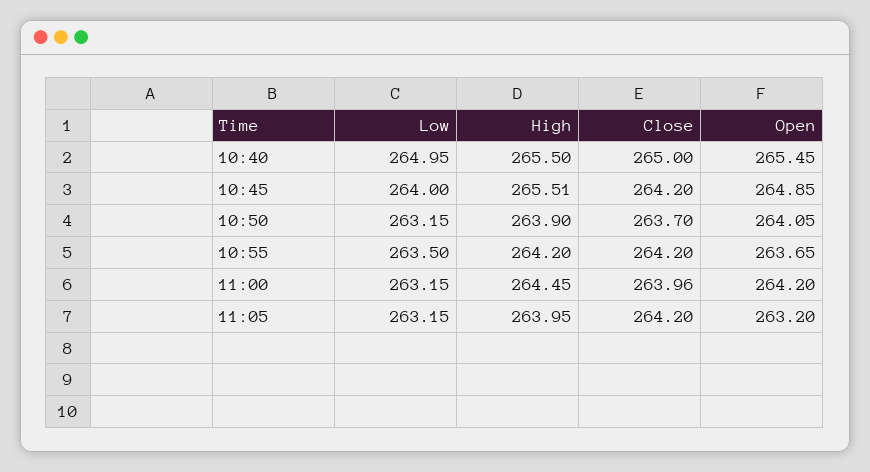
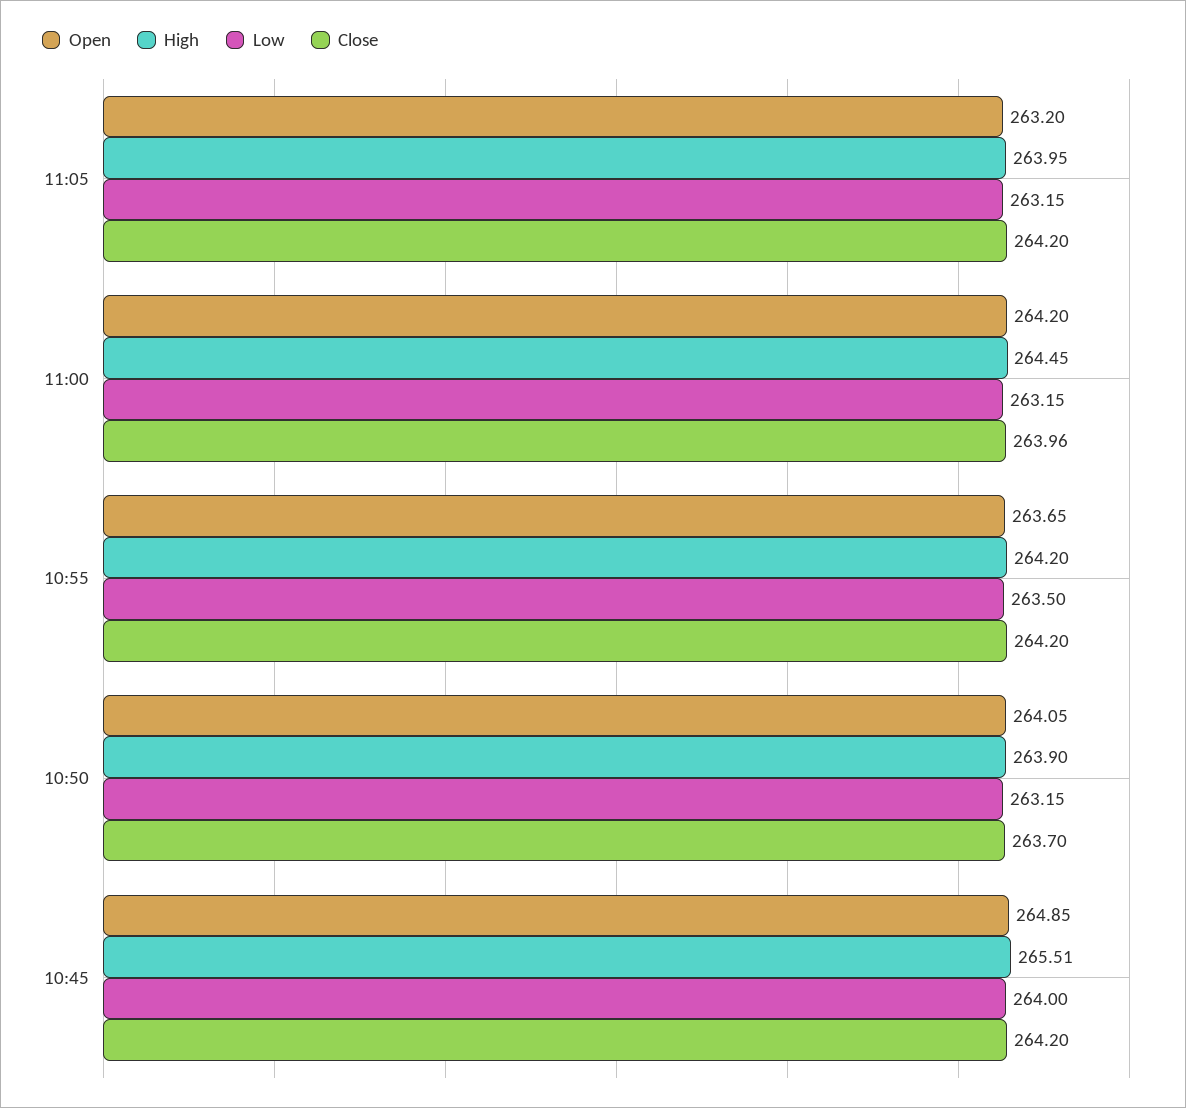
Low, 10:40: 264.95 -> none
High, 10:40: 265.5 -> none
Close, 10:40: 265 -> none
Open, 10:40: 265.45 -> none

